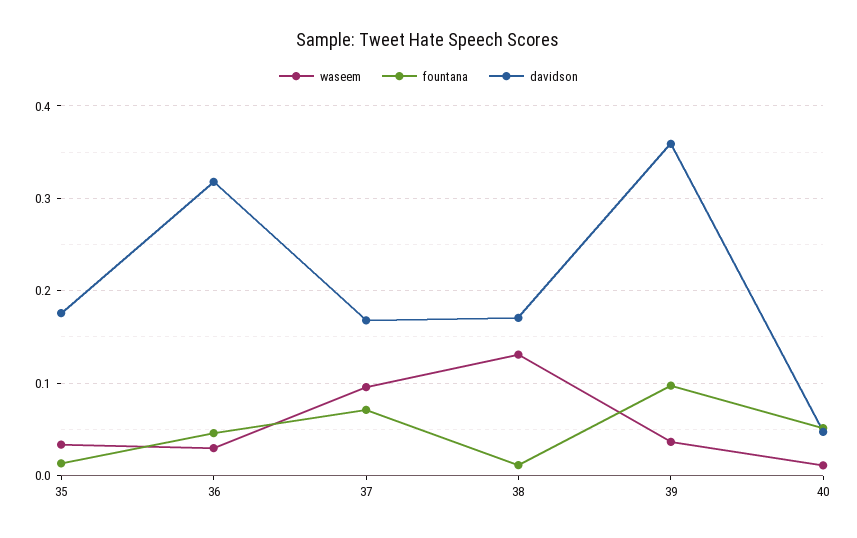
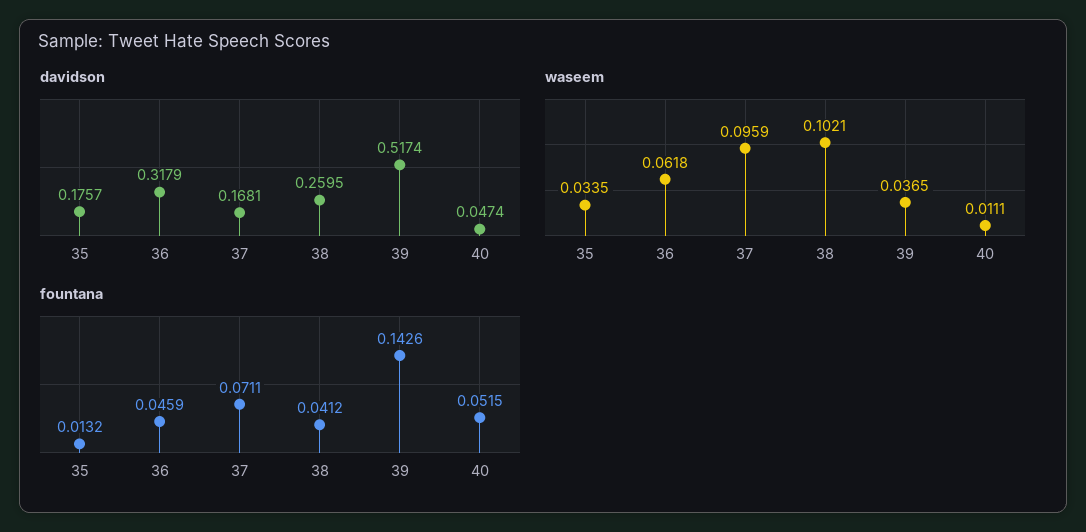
waseem, 36: 0.03 -> 0.0618
waseem, 38: 0.13 -> 0.1021
fountana, 38: 0.01 -> 0.0412
davidson, 38: 0.17 -> 0.2595
fountana, 39: 0.1 -> 0.1426
davidson, 39: 0.36 -> 0.5174

